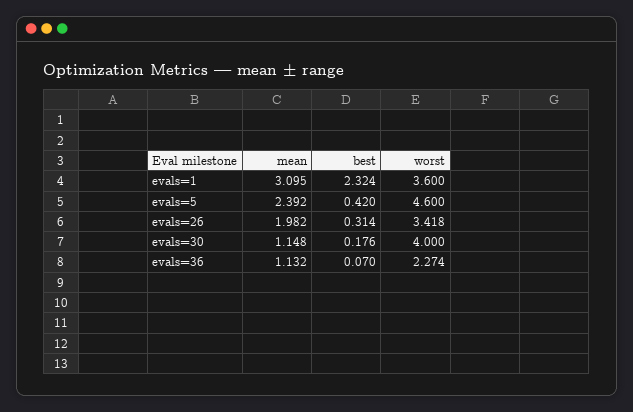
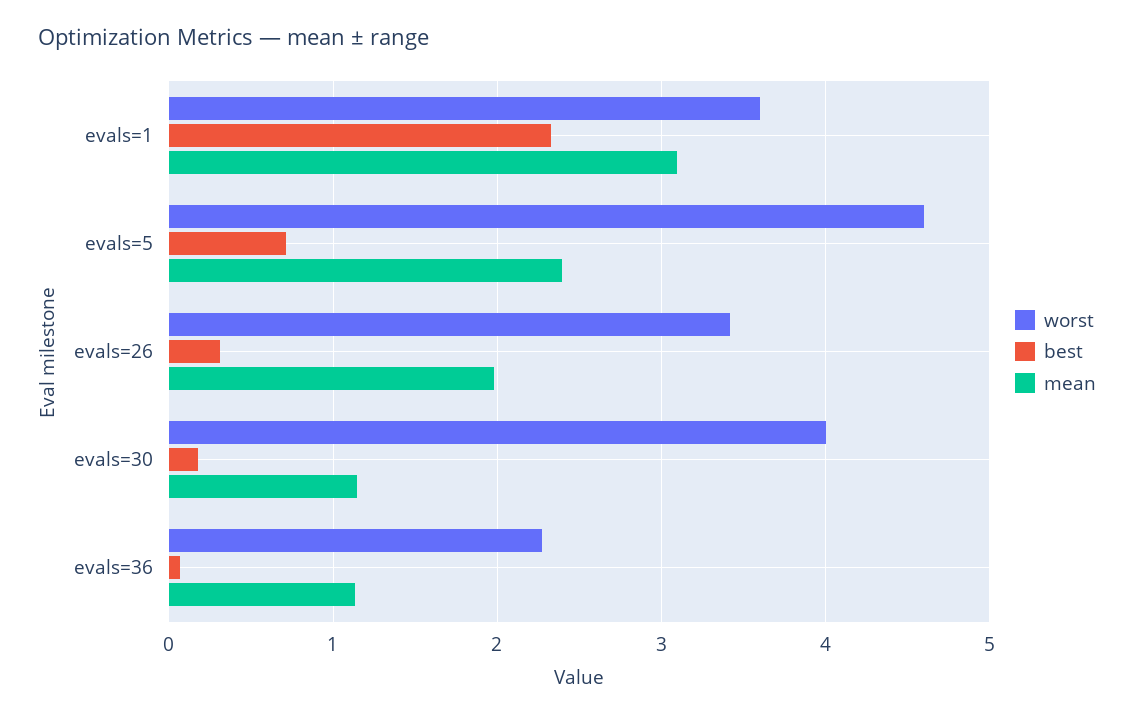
best, evals=5: 0.42 -> 0.7

